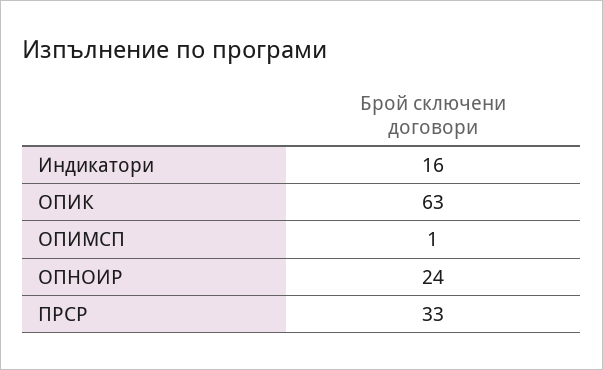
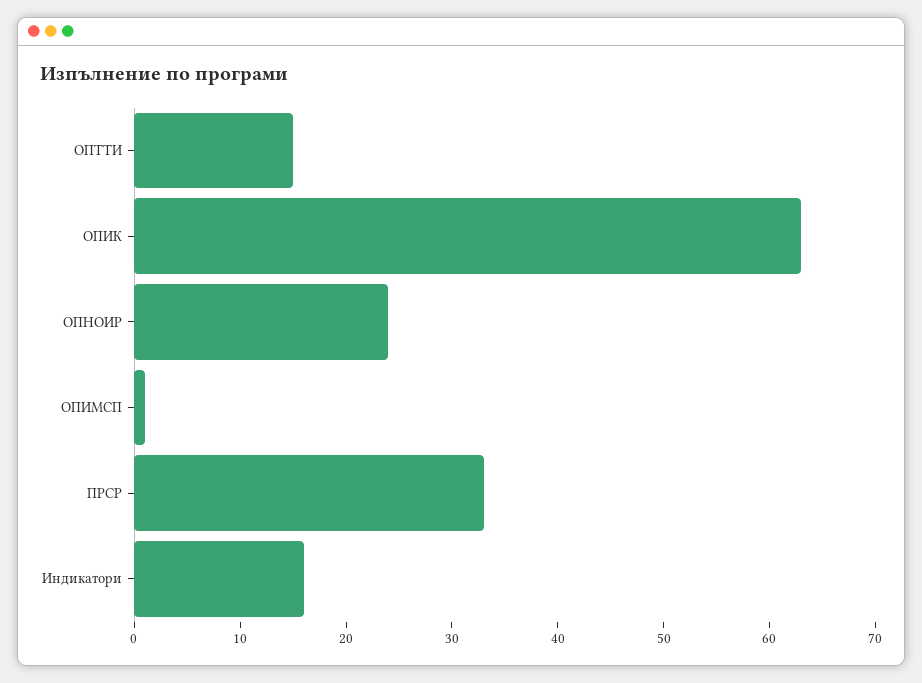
ОПТТИ: none -> 15

